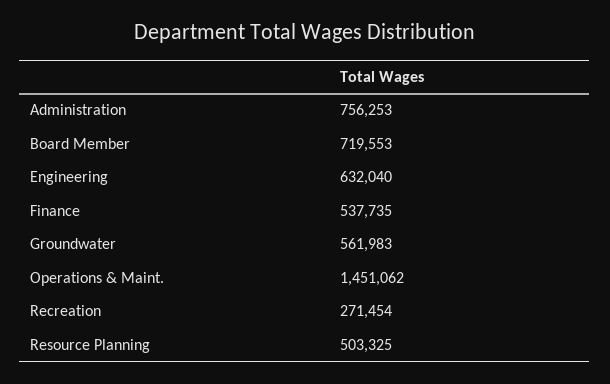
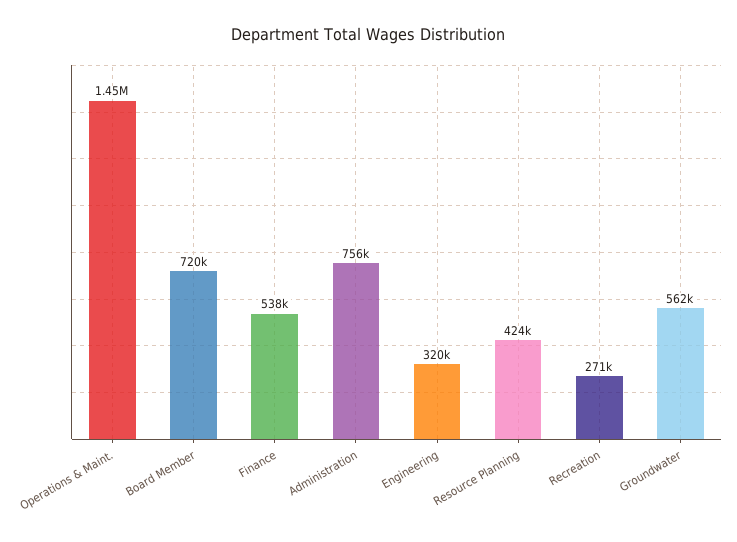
Engineering: 632040 -> 320000
Resource Planning: 503325 -> 424000

